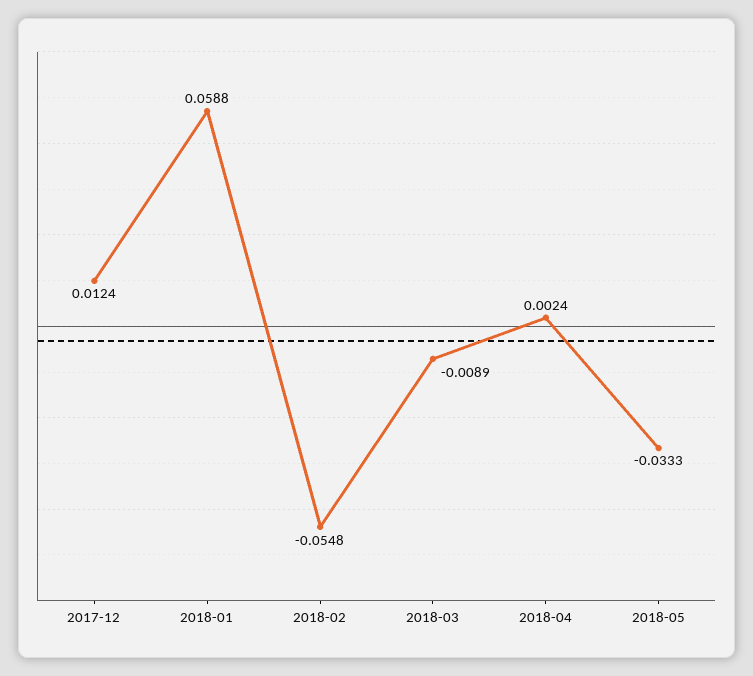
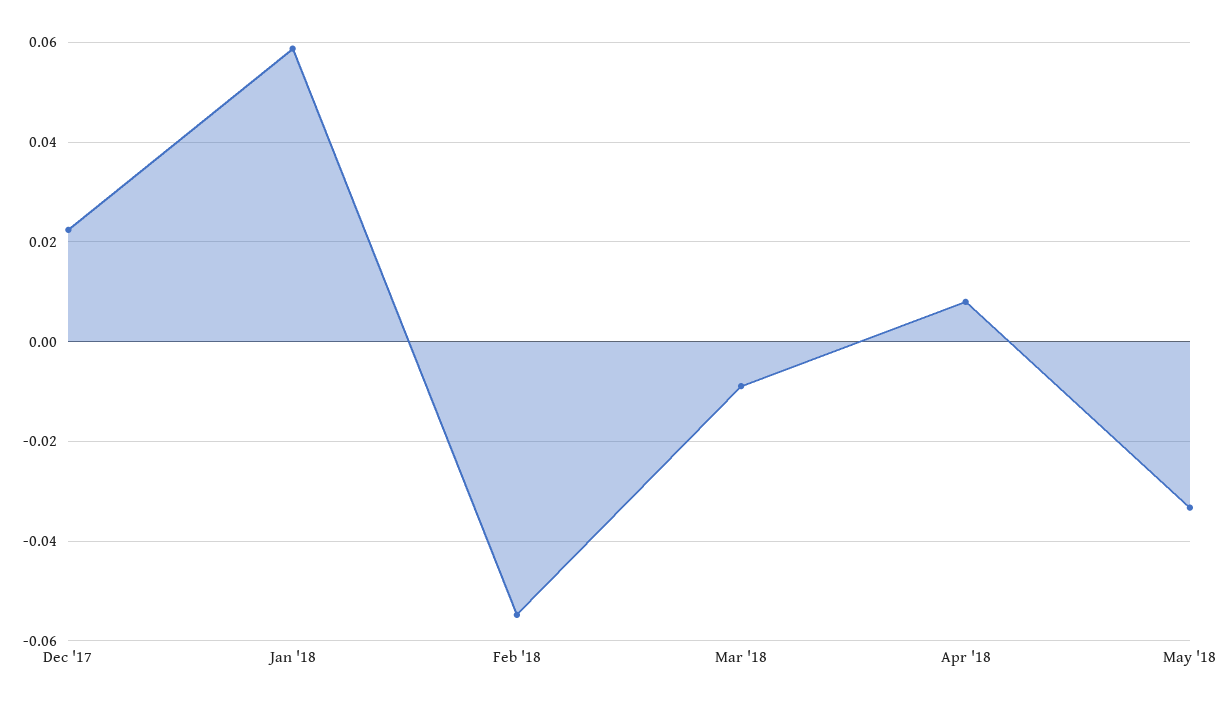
2017-12: 0.0124 -> 0.022
2018-04: 0.0024 -> 0.008

